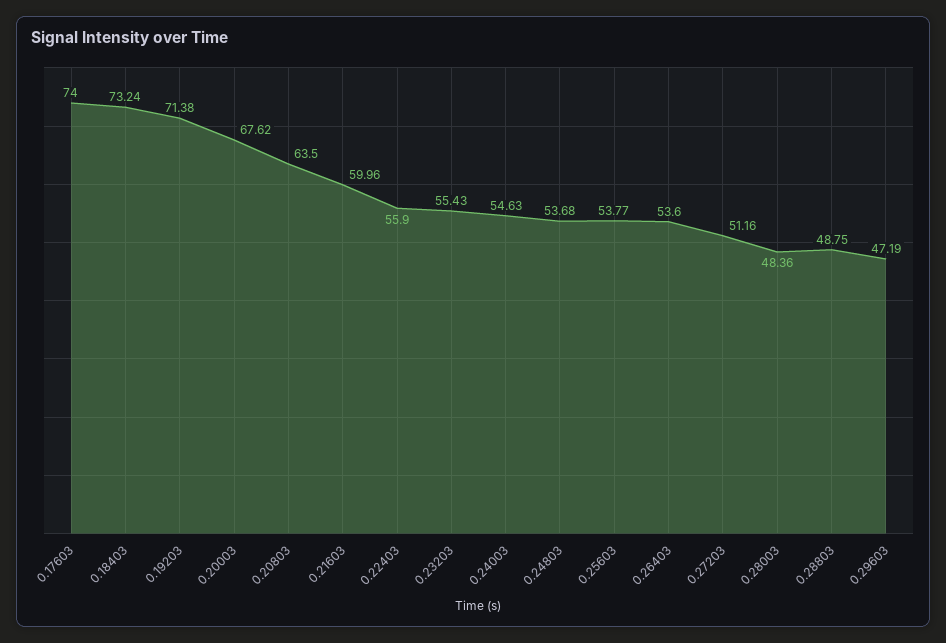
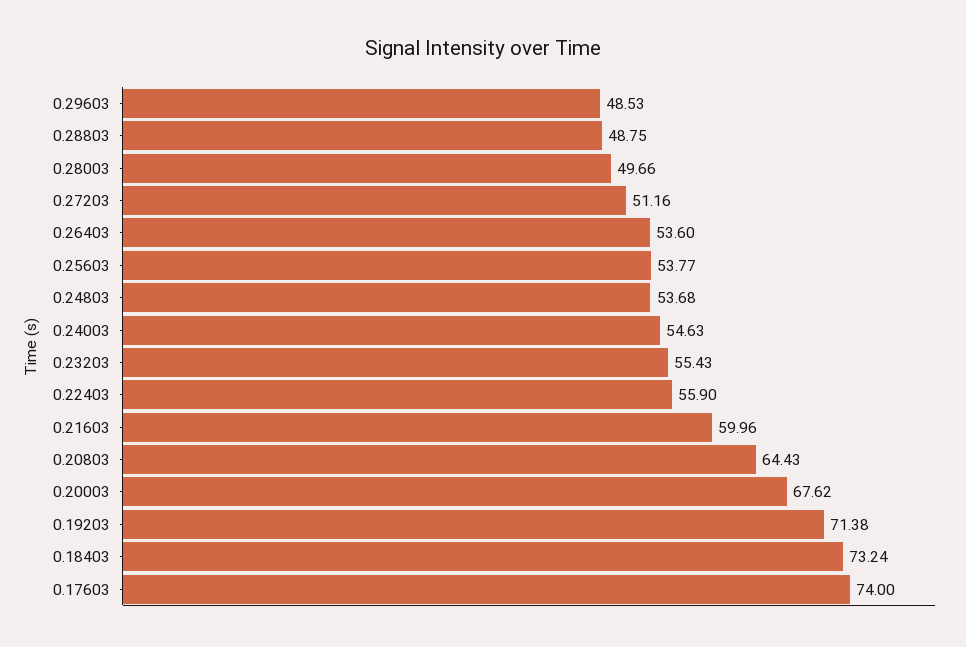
0.20803: 63.5 -> 64.43
0.28003: 48.36 -> 49.66
0.29603: 47.19 -> 48.53

